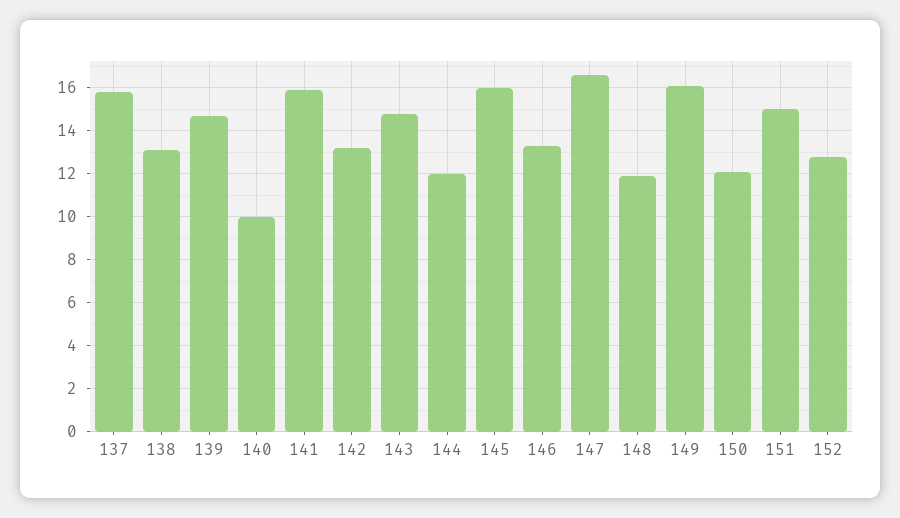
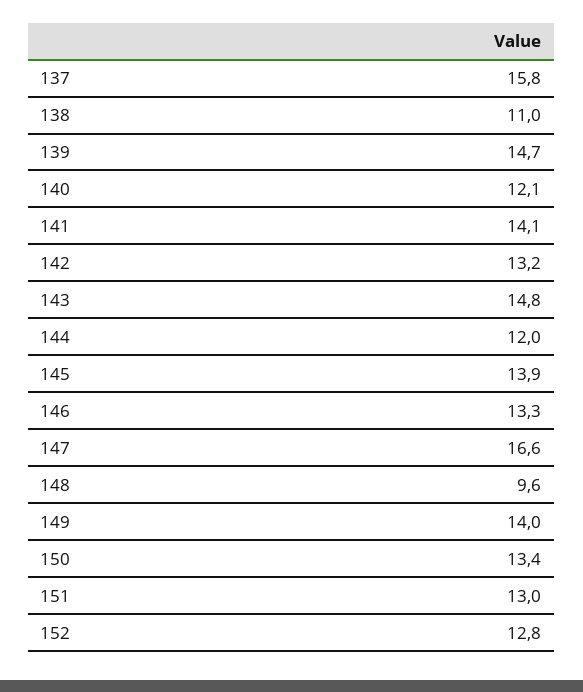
138: 13 -> 11
140: 10 -> 12.1
141: 16 -> 14.1
145: 16 -> 13.9
148: 12 -> 9.6
149: 16 -> 14
150: 12 -> 13.4
151: 15 -> 13

